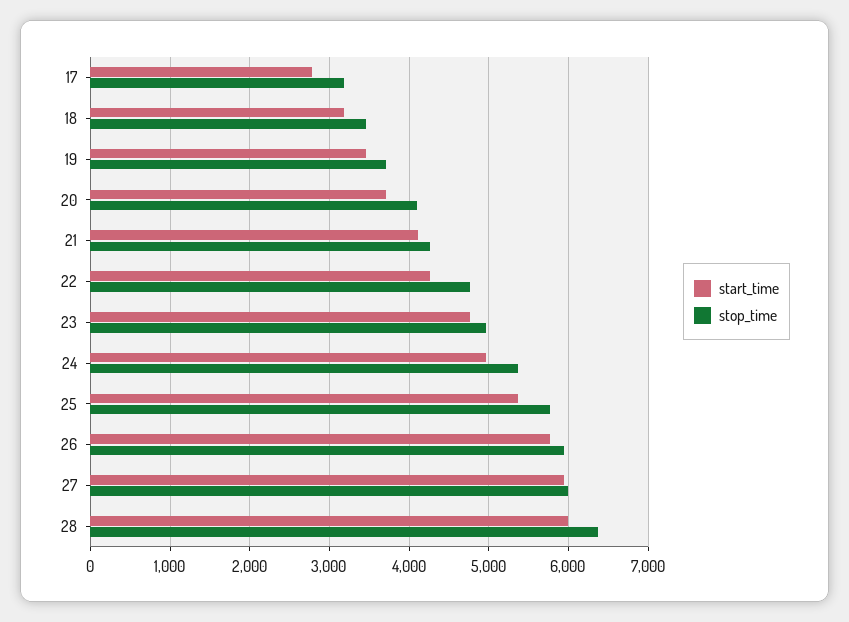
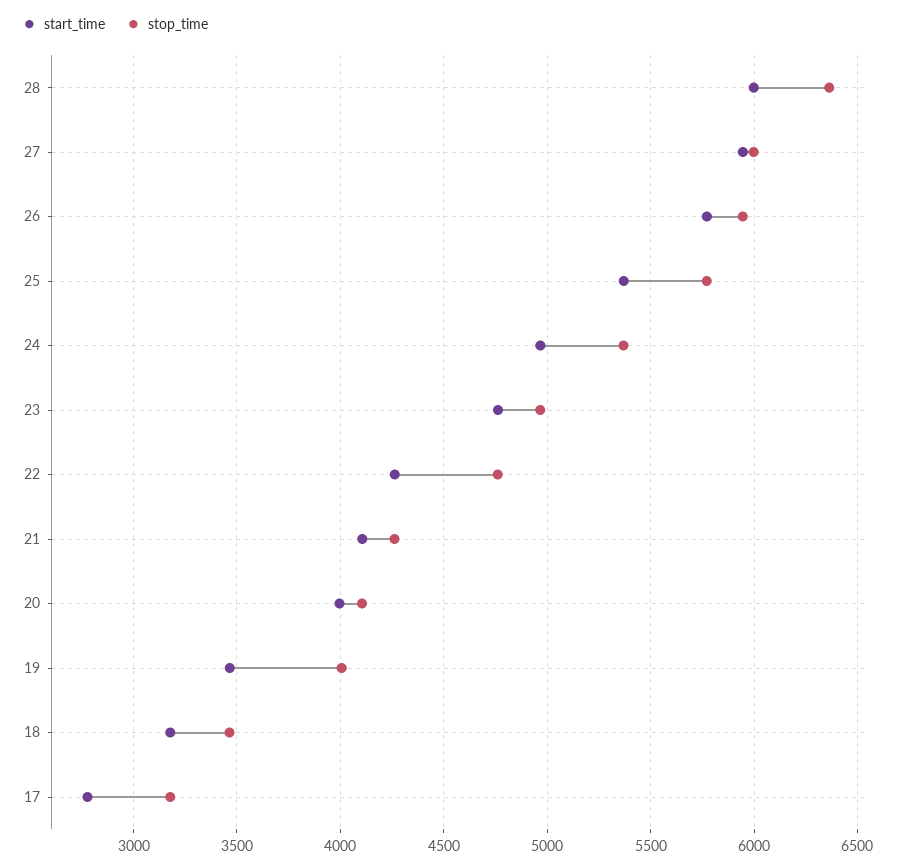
stop_time, 19: 3700 -> 4000
start_time, 20: 3700 -> 4000

